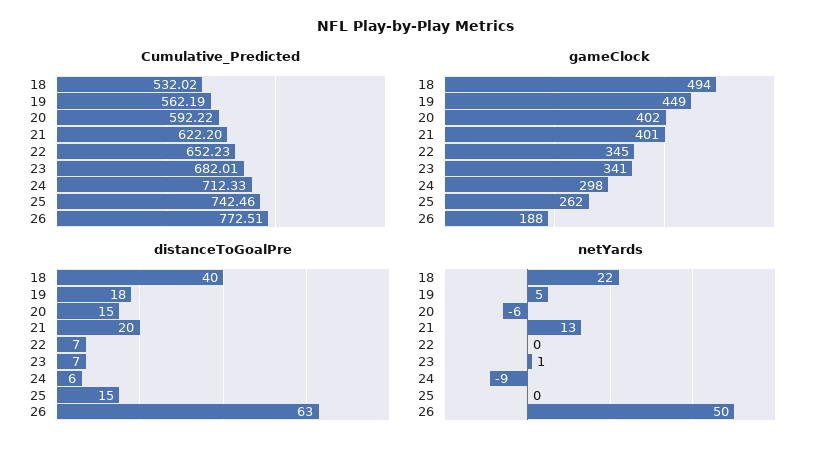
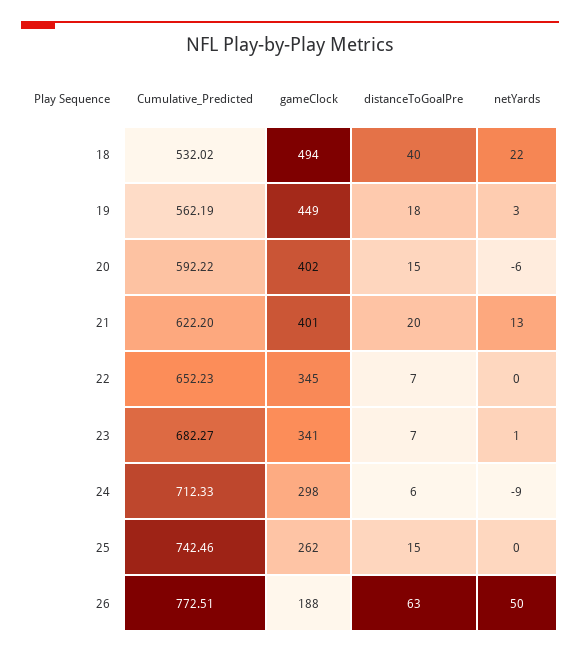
Cumulative_Predicted, 23: 682.01 -> 682.27
netYards, 19: 5 -> 3

